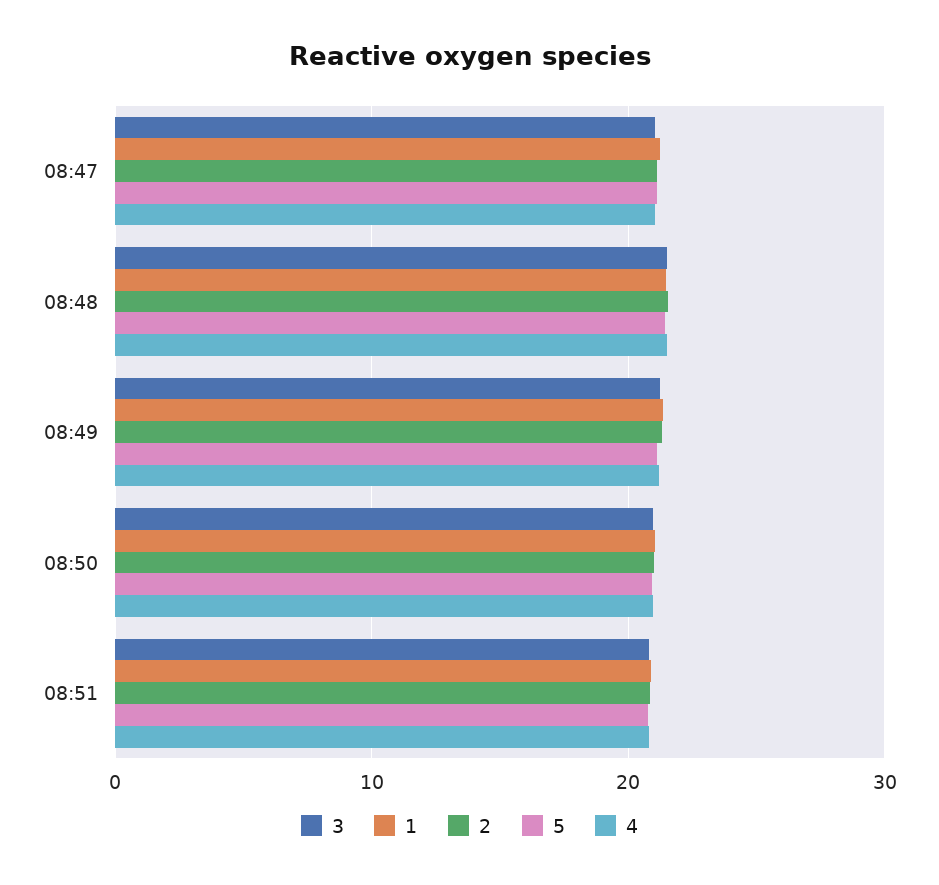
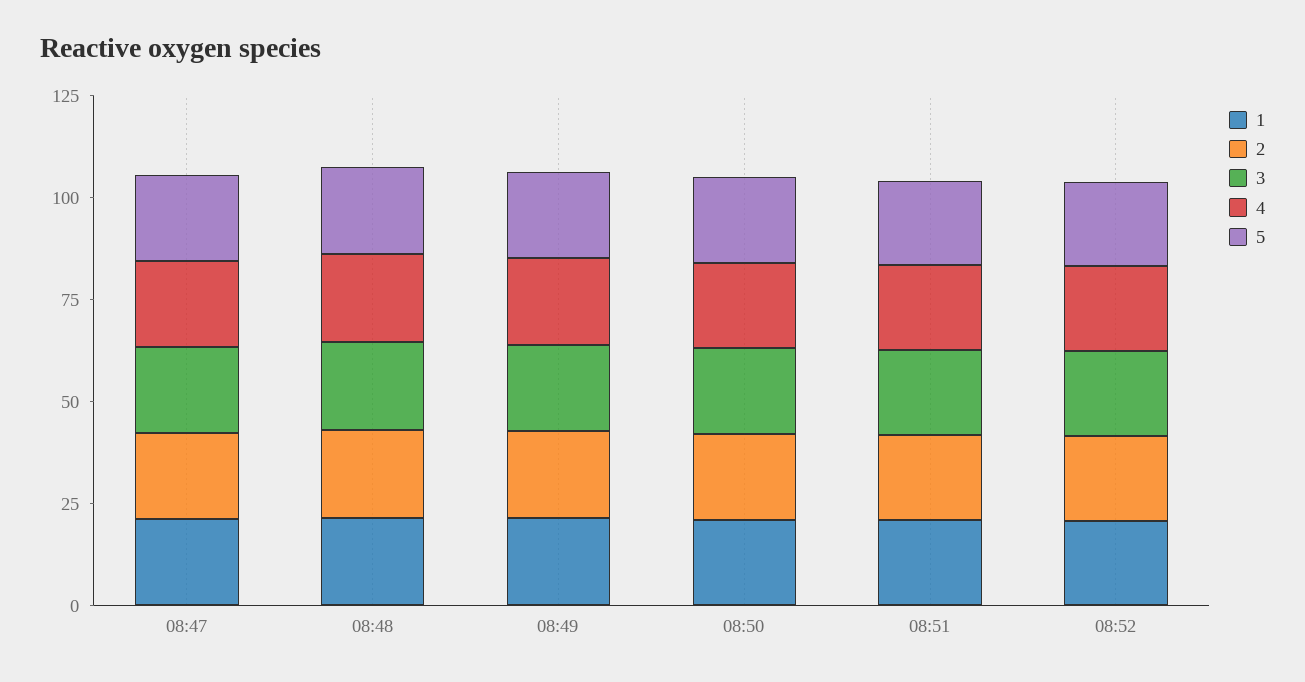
1, 08:52: none -> 20
2, 08:52: none -> 20
3, 08:52: none -> 20
4, 08:52: none -> 20
5, 08:52: none -> 20

